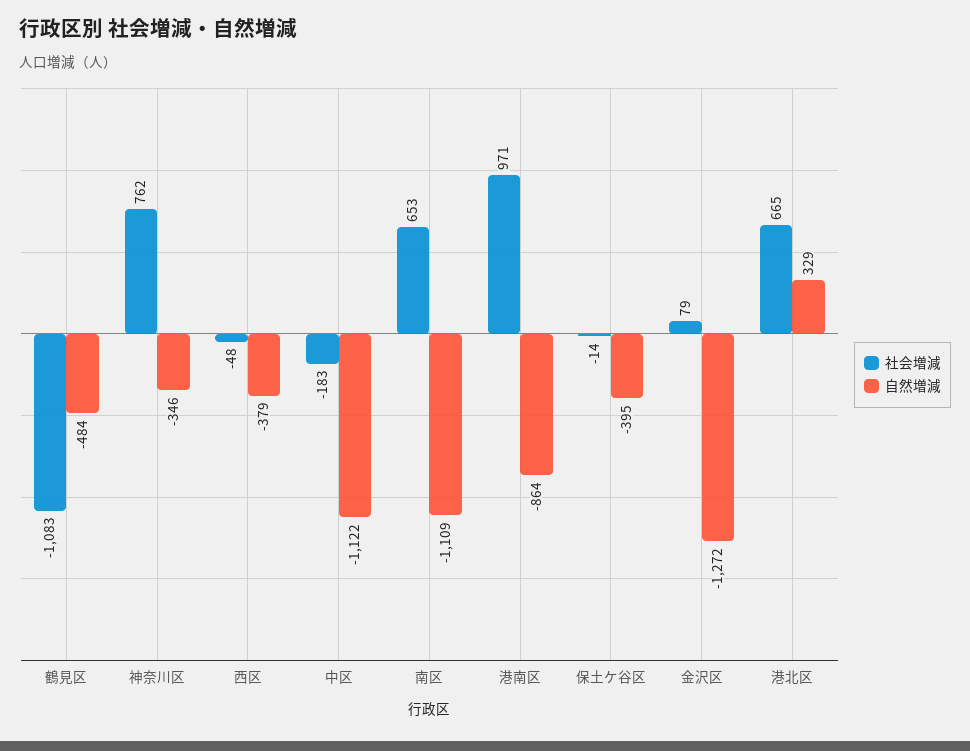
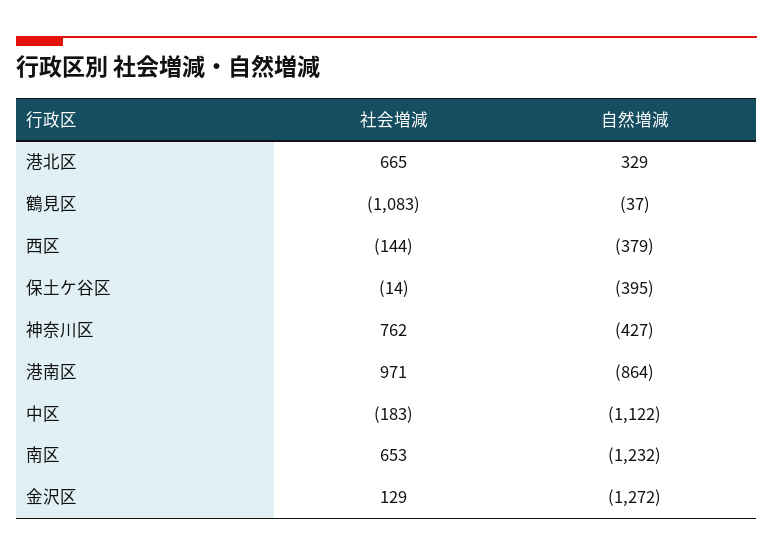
自然増減, 鶴見区: -484 -> -37
自然増減, 神奈川区: -346 -> -427
社会増減, 西区: -48 -> -144
自然増減, 南区: -1109 -> -1232
社会増減, 金沢区: 79 -> 129

